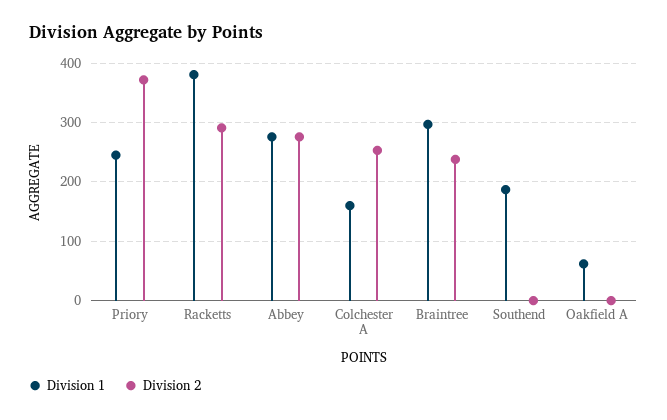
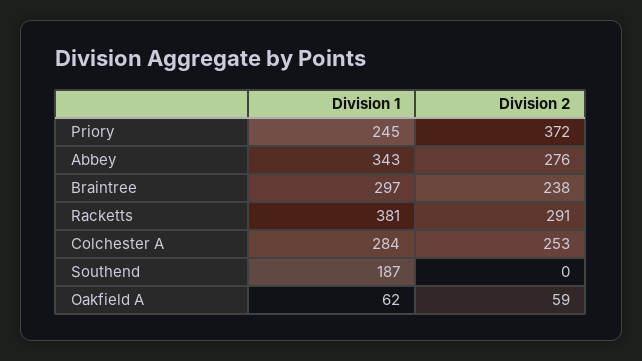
Division 1, Abbey: 280 -> 343
Division 1, Colchester A: 160 -> 284
Division 2, Oakfield A: 0 -> 59

